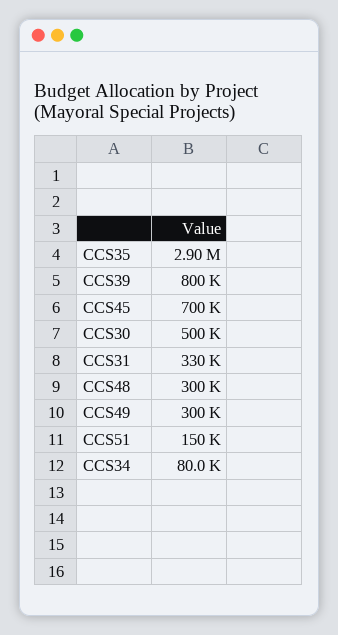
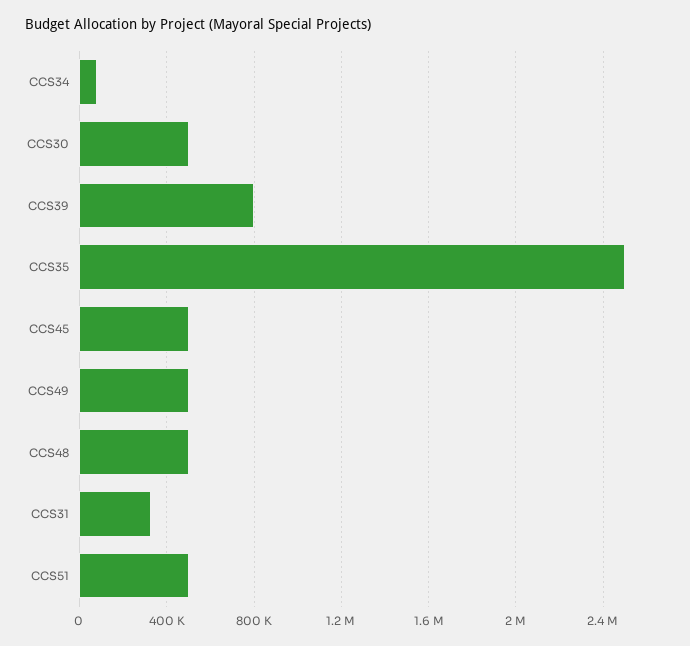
CCS35: 2900000 -> 2500000
CCS45: 700000 -> 500000
CCS48: 300000 -> 500000
CCS49: 300000 -> 500000
CCS51: 150000 -> 500000

